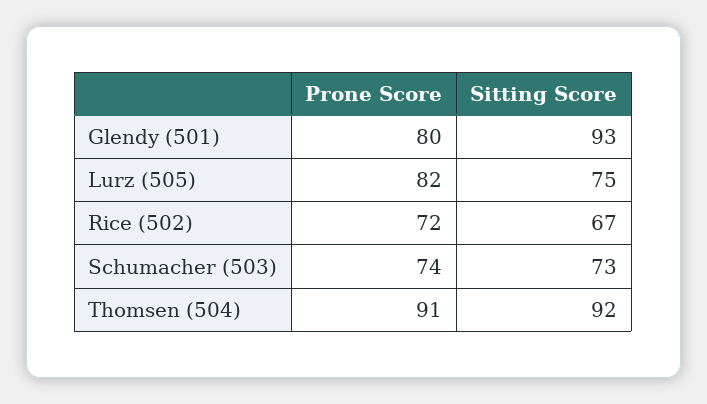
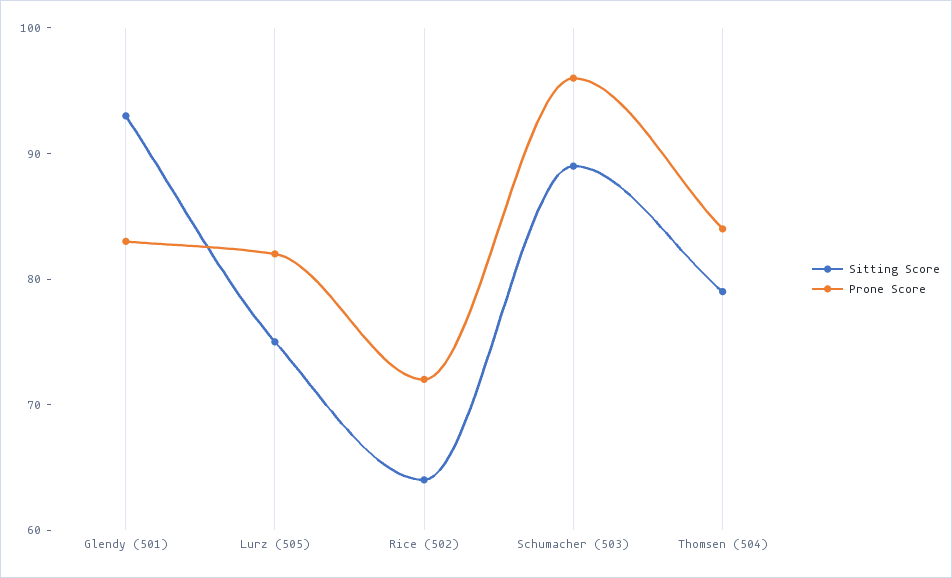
Prone Score, Glendy (501): 80 -> 83
Sitting Score, Rice (502): 67 -> 64
Prone Score, Schumacher (503): 74 -> 96
Sitting Score, Schumacher (503): 73 -> 89
Prone Score, Thomsen (504): 91 -> 84
Sitting Score, Thomsen (504): 92 -> 79

